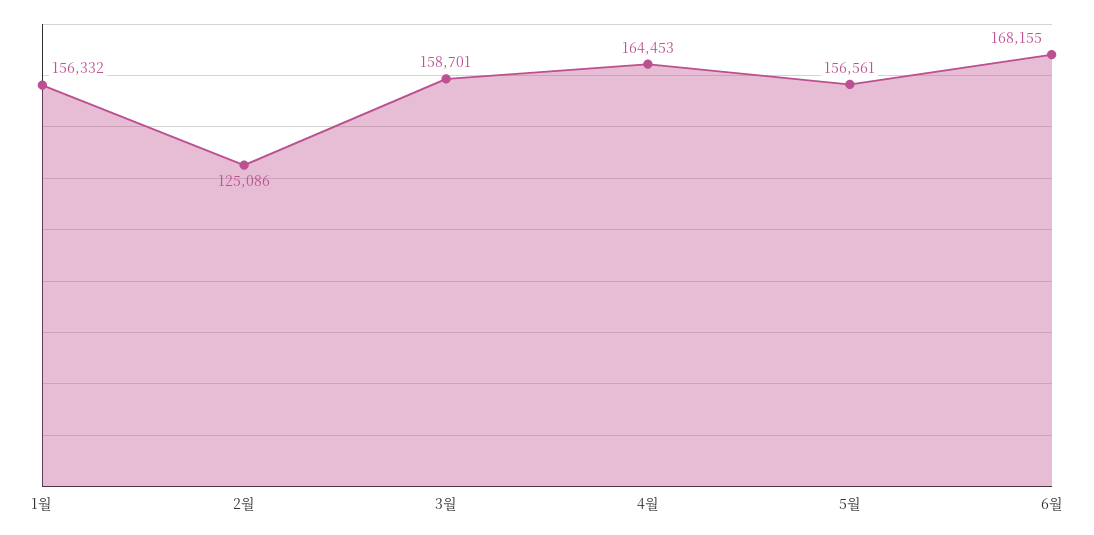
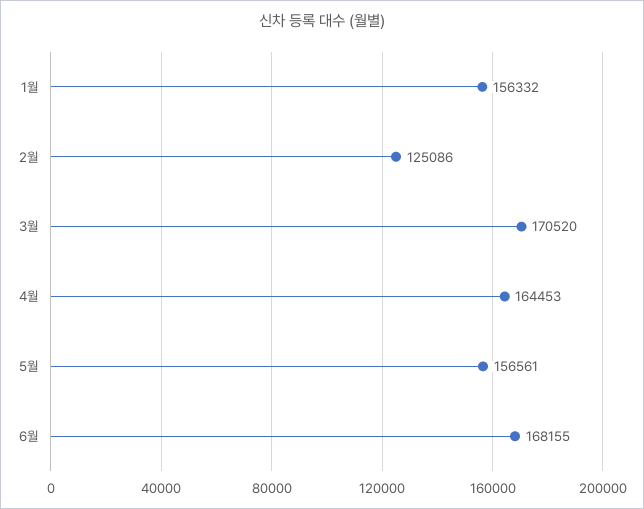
3월: 158701 -> 170520

